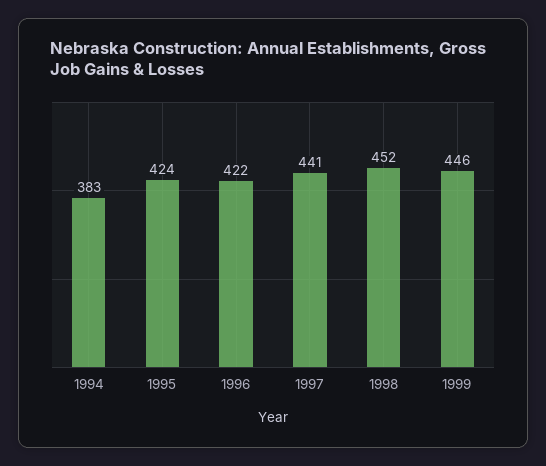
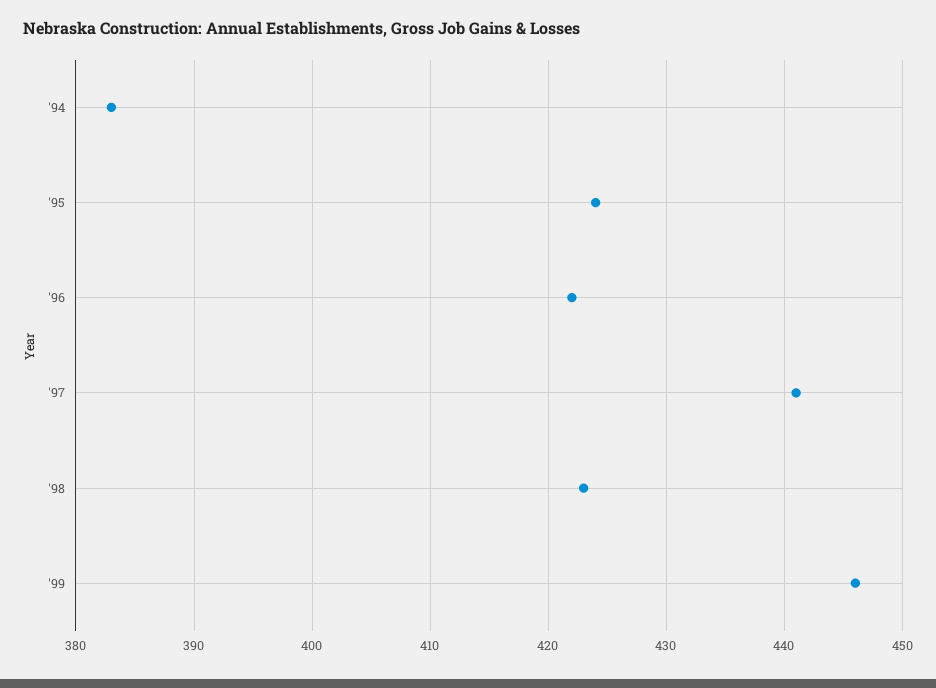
1998: 452 -> 423

